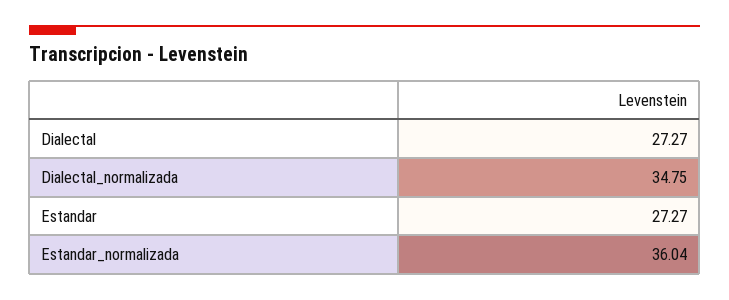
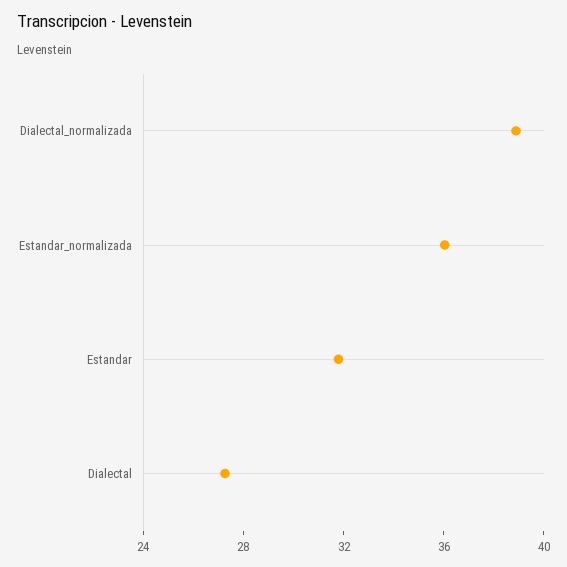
Dialectal_normalizada: 34.75 -> 39
Estandar: 27.27 -> 32

